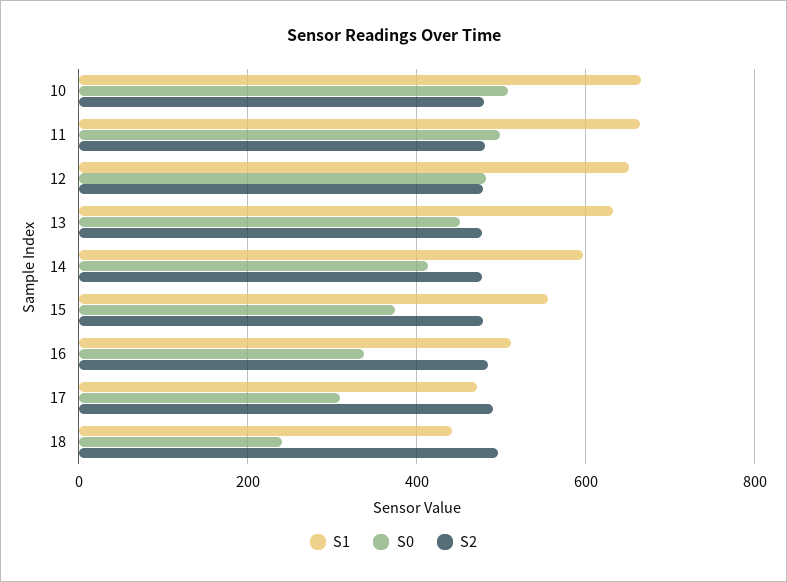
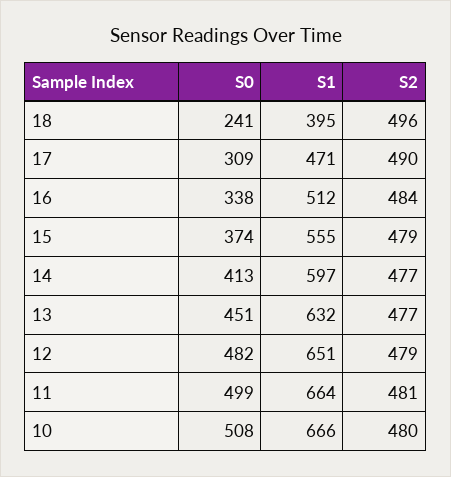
S1, 18: 440 -> 395

